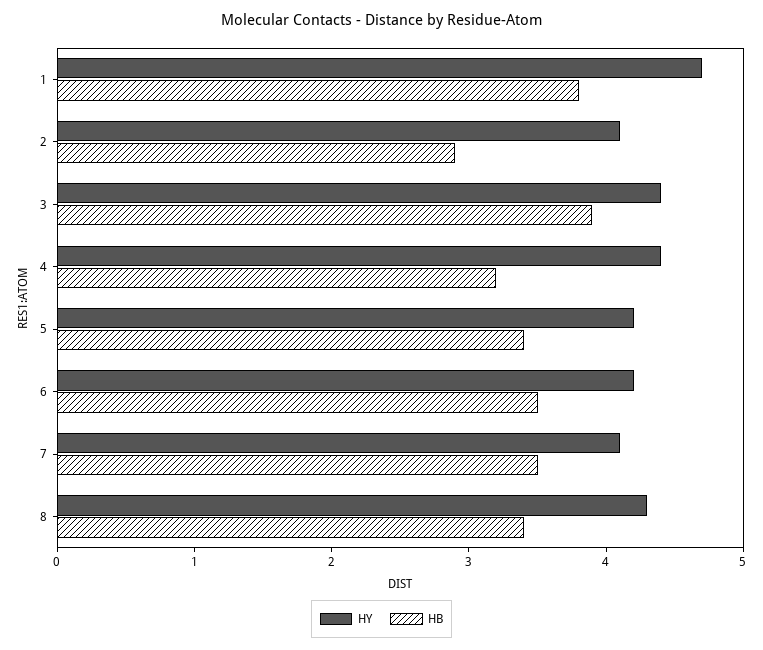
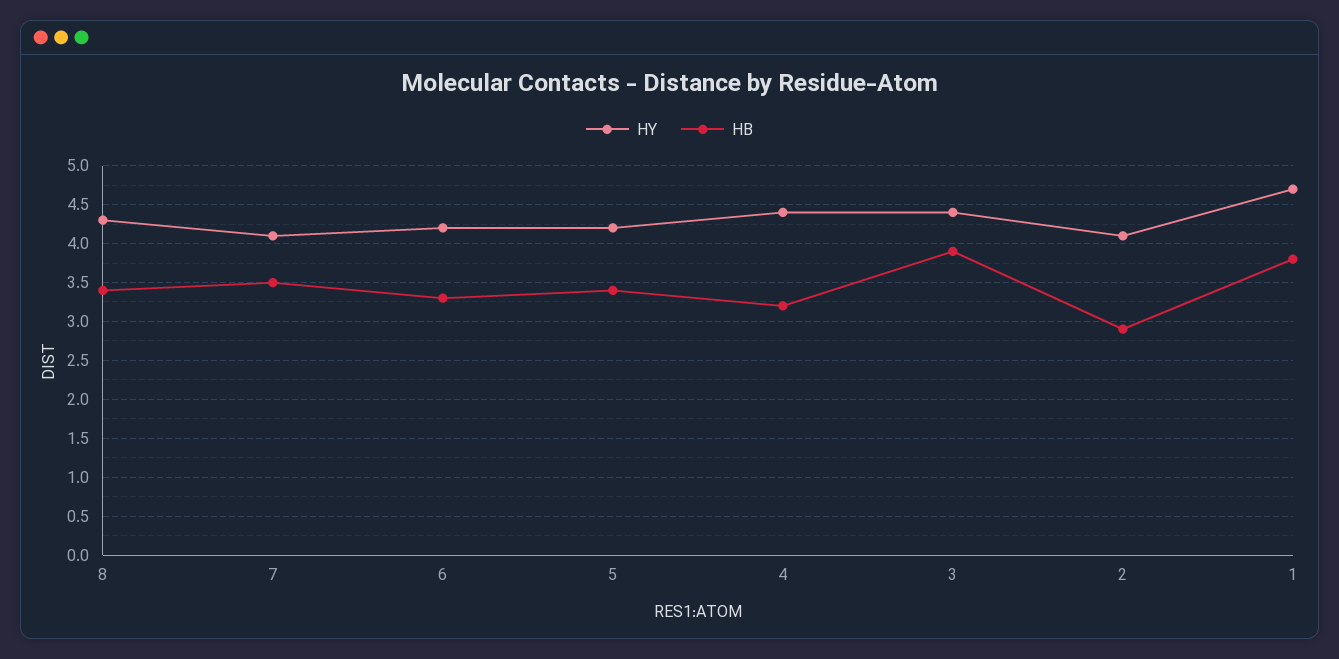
HB, 6: 3.5 -> 3.3

